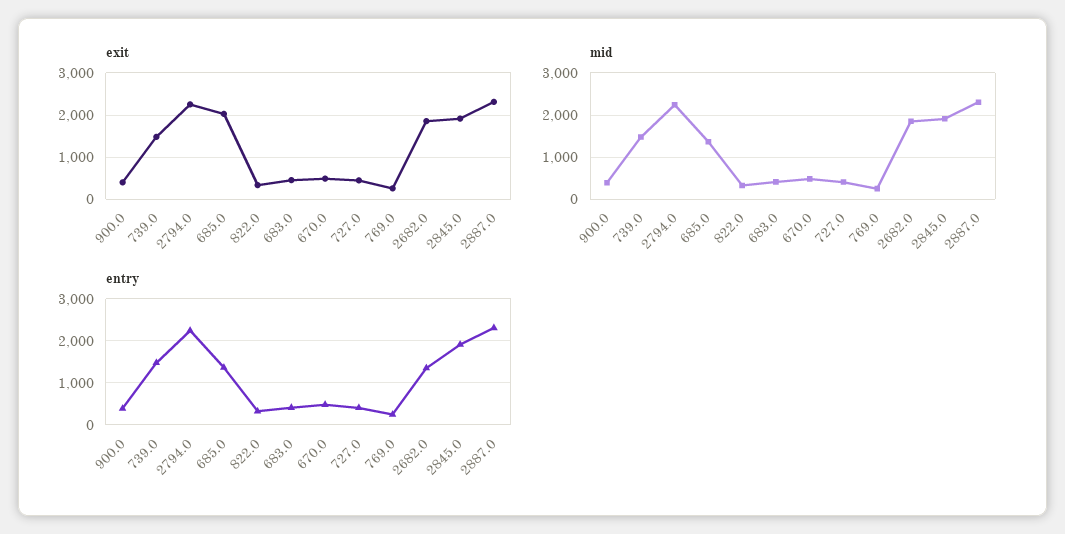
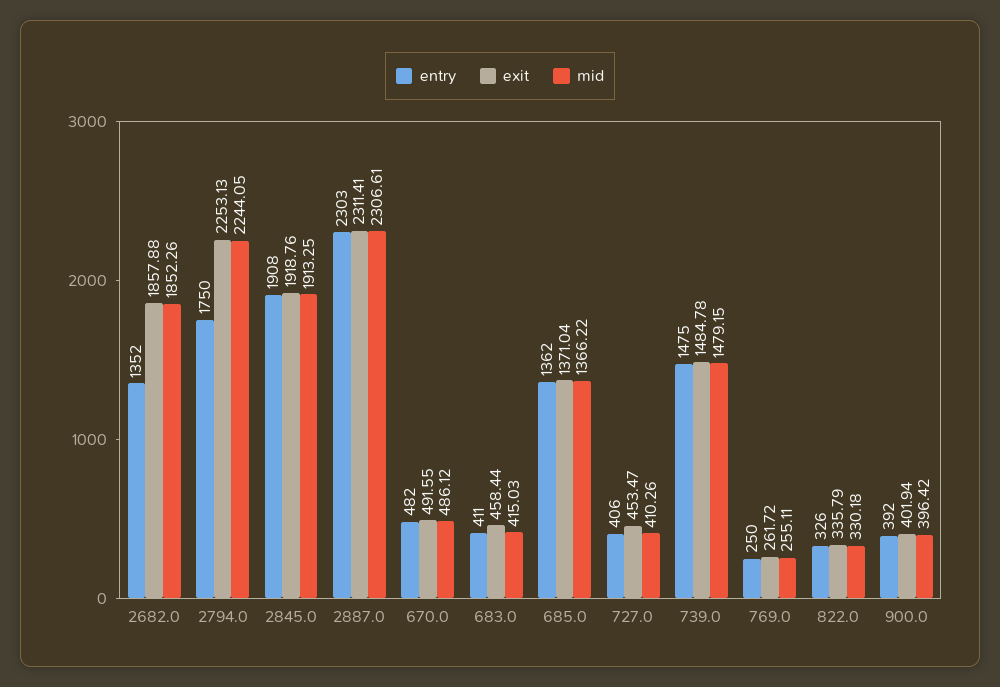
exit, 685.0: 2000 -> 1371.04
entry, 2794.0: 2200 -> 1750

